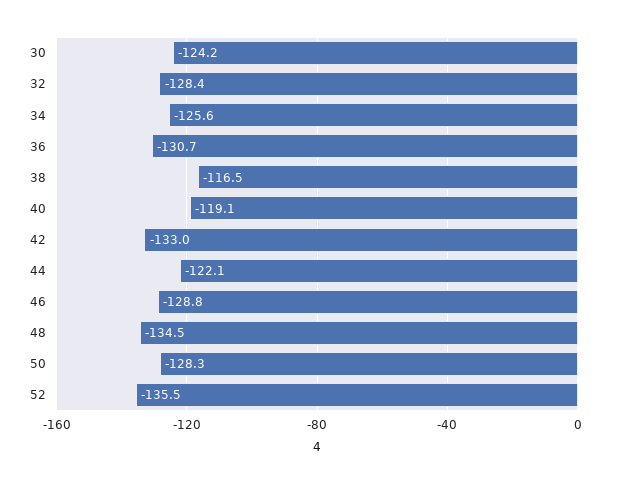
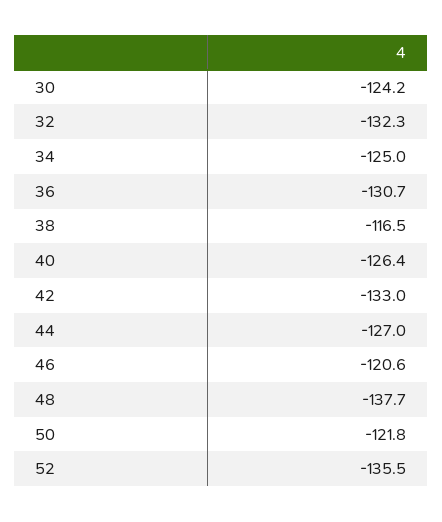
32: -128.4 -> -132.3
34: -125.6 -> -125
40: -119.1 -> -126.4
44: -122.1 -> -127
46: -128.8 -> -120.6
48: -134.5 -> -137.7
50: -128.3 -> -121.8

